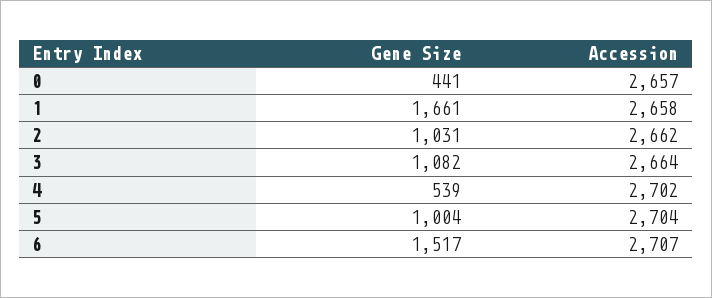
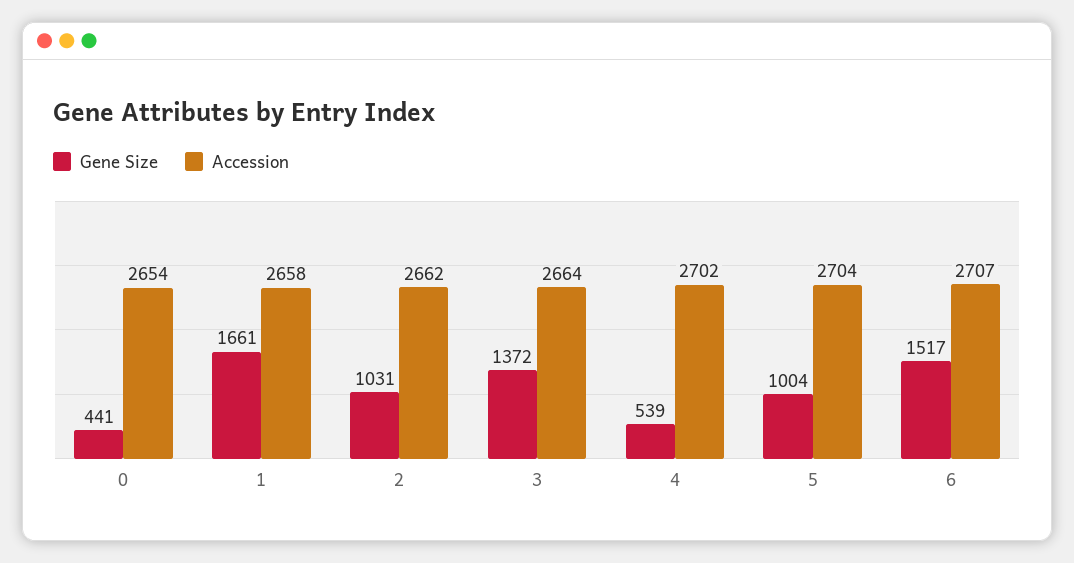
Accession, 0: 2657 -> 2654
Gene Size, 3: 1082 -> 1372

